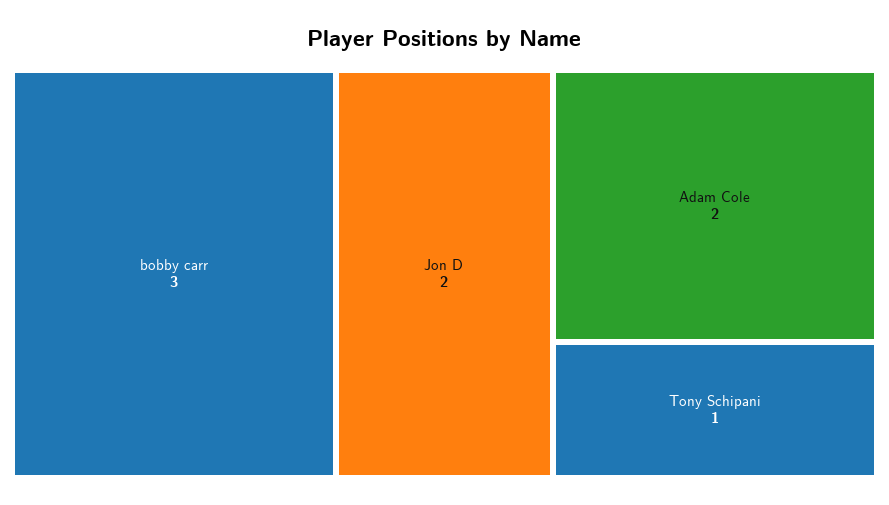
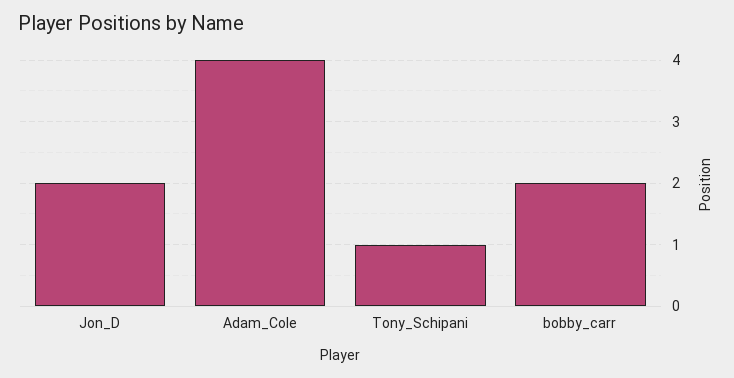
bobby carr: 3 -> 2
Adam Cole: 2 -> 4

